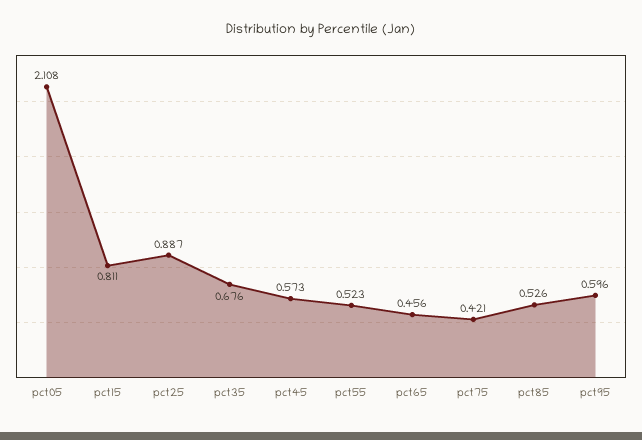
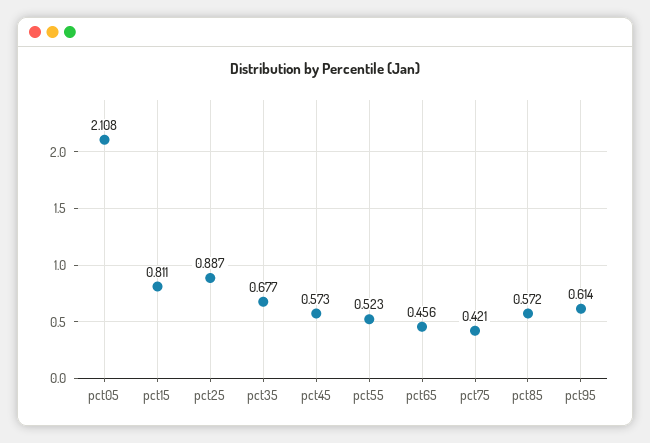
pct35: 0.676 -> 0.677
pct85: 0.526 -> 0.572
pct95: 0.596 -> 0.614

